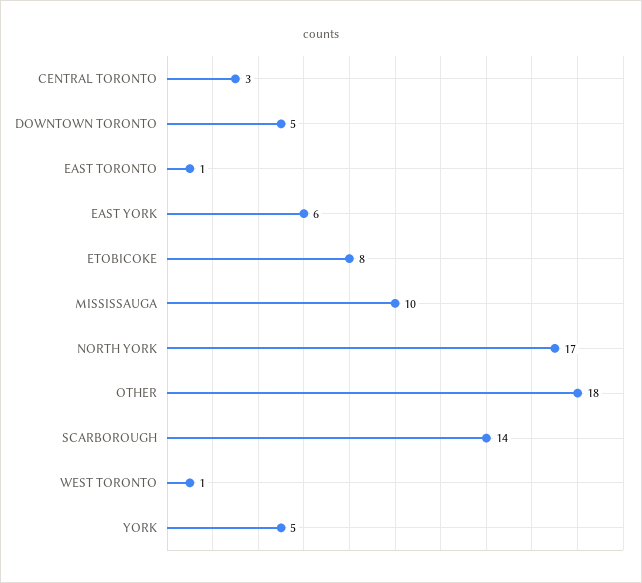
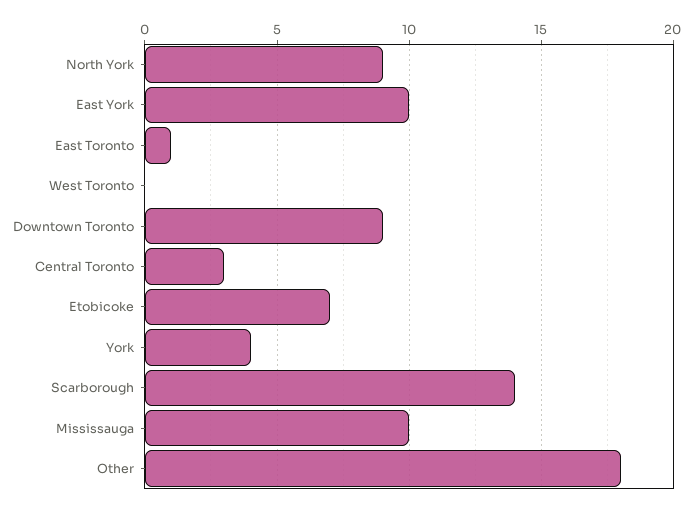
DOWNTOWN TORONTO: 5 -> 9
EAST YORK: 6 -> 10
ETOBICOKE: 8 -> 7
NORTH YORK: 17 -> 9
WEST TORONTO: 1 -> 0
YORK: 5 -> 4

